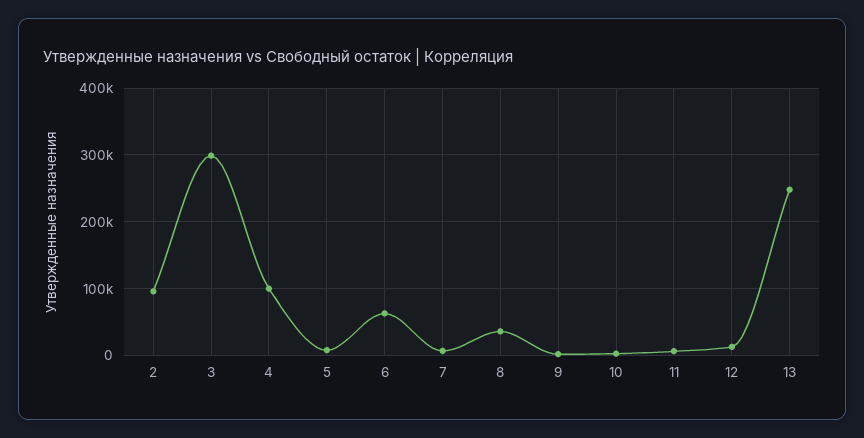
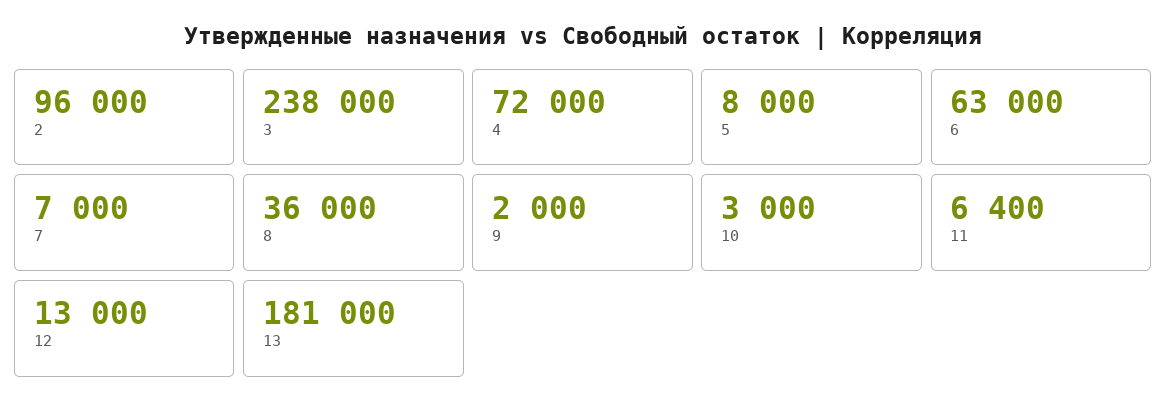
3: 300000 -> 238000
4: 100000 -> 72000
13: 250000 -> 181000

